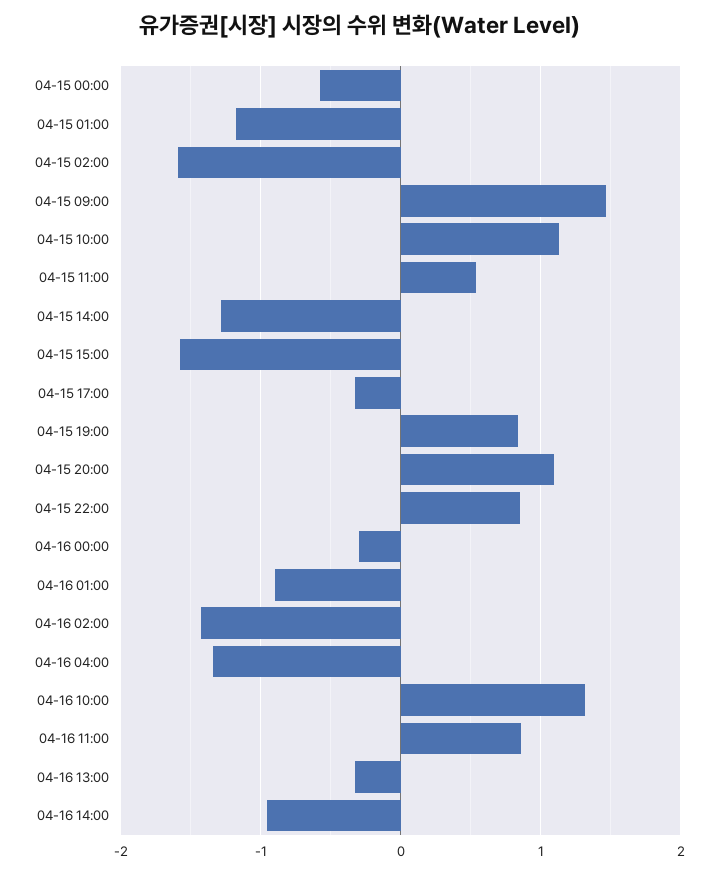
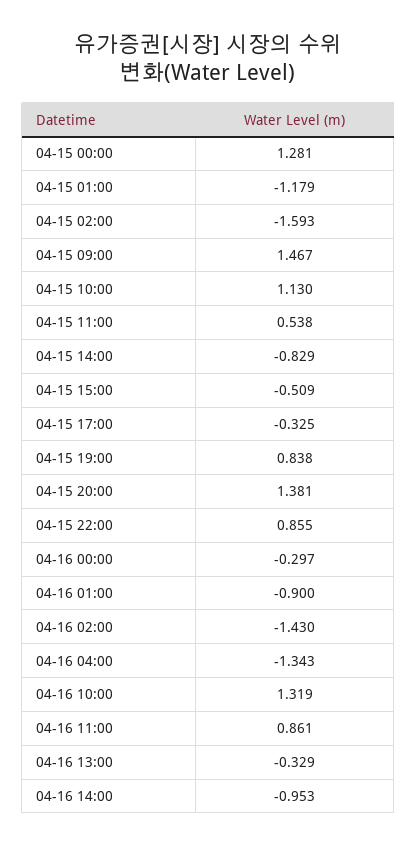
04-15 00:00: -0.6 -> 1.281
04-15 14:00: -1.3 -> -0.829
04-15 15:00: -1.6 -> -0.509
04-15 20:00: 1.1 -> 1.381

